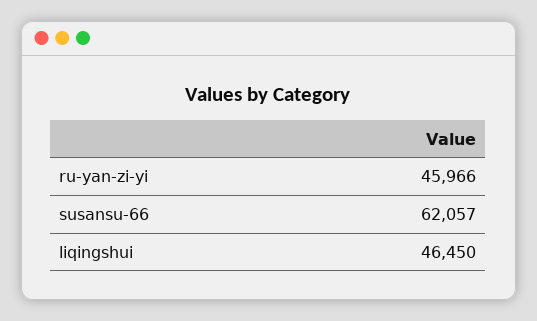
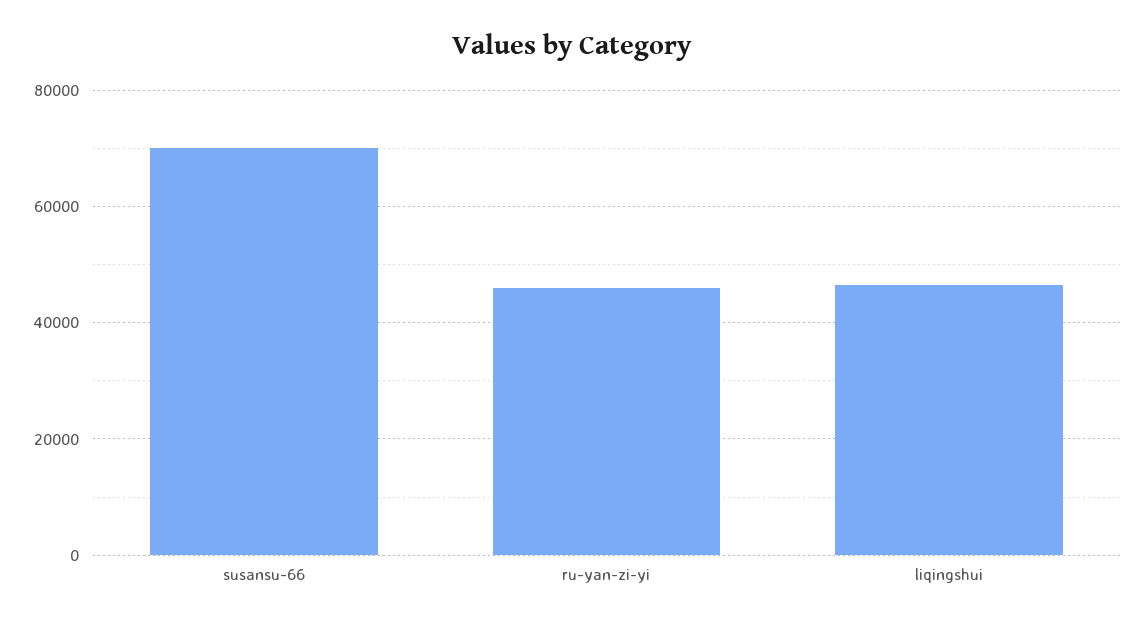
susansu-66: 62057 -> 70000

